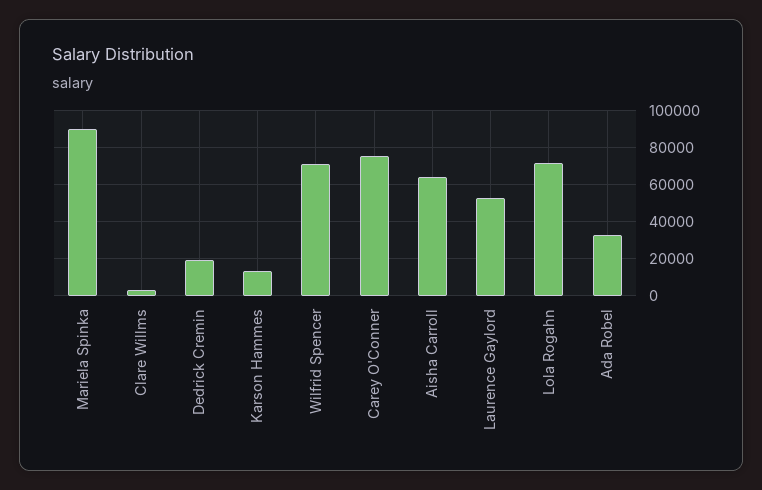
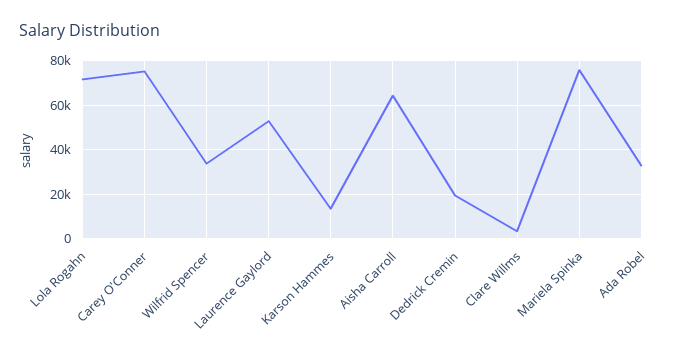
Mariela Spinka: 90000 -> 75000
Wilfrid Spencer: 70000 -> 35000

